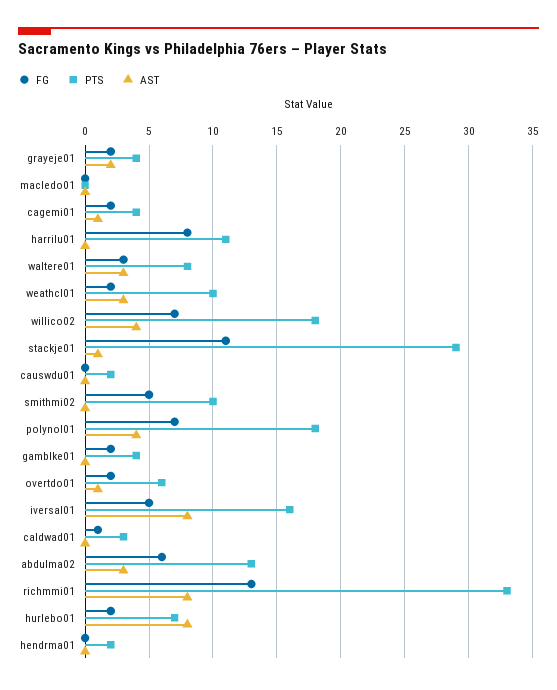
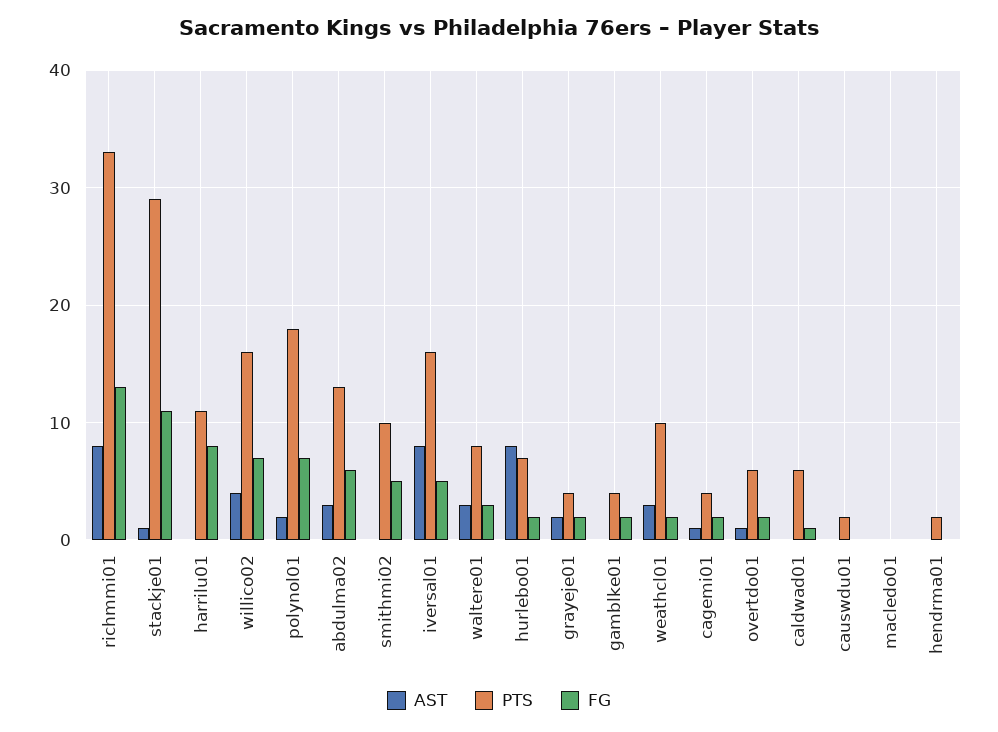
PTS, willico02: 18 -> 16
AST, polynol01: 4 -> 2
PTS, caldwad01: 3 -> 6

